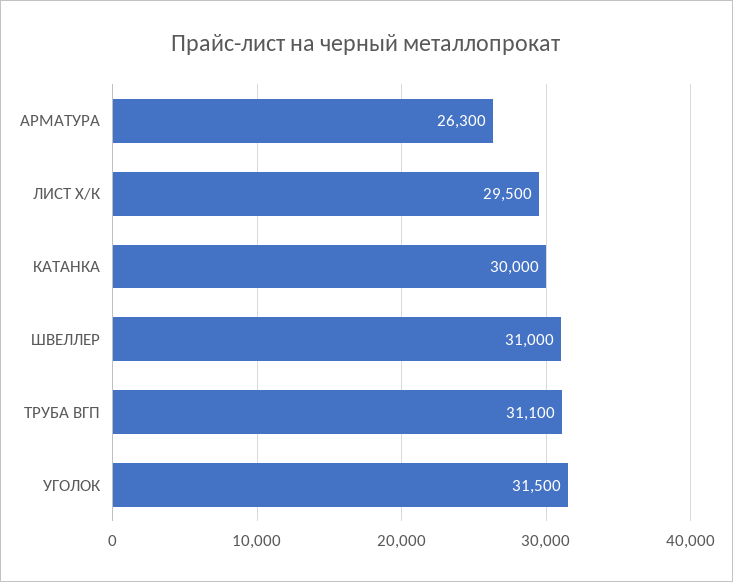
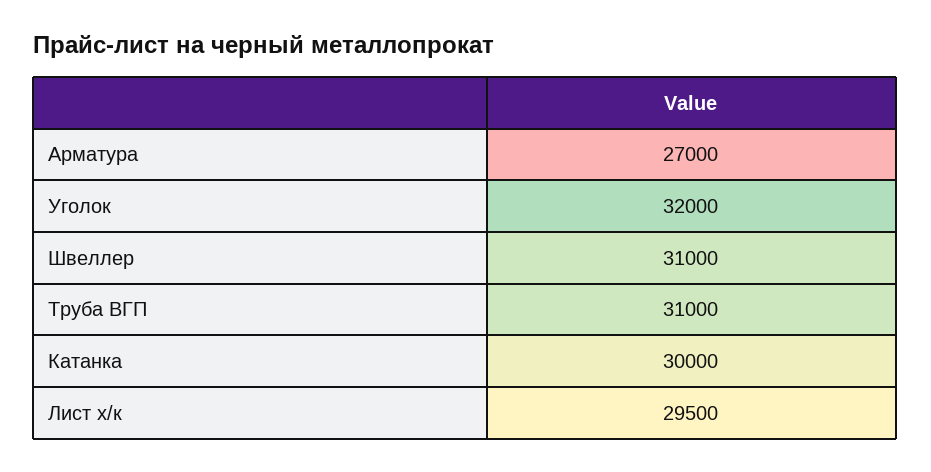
АРМАТУРА: 26300 -> 27000
ТРУБА ВГП: 31100 -> 31000
УГОЛОК: 31500 -> 32000

